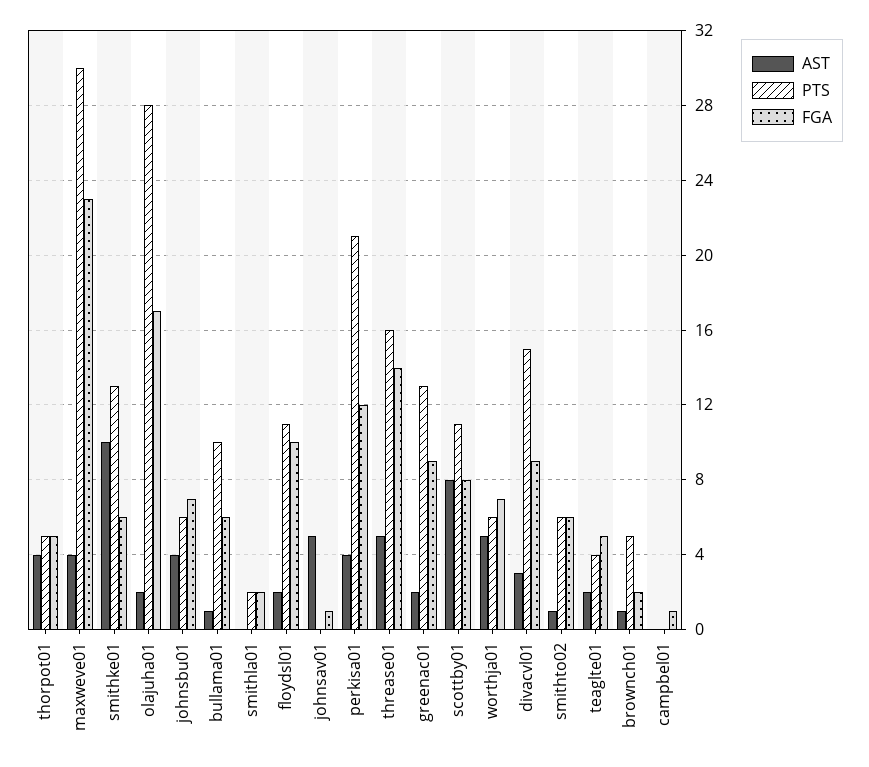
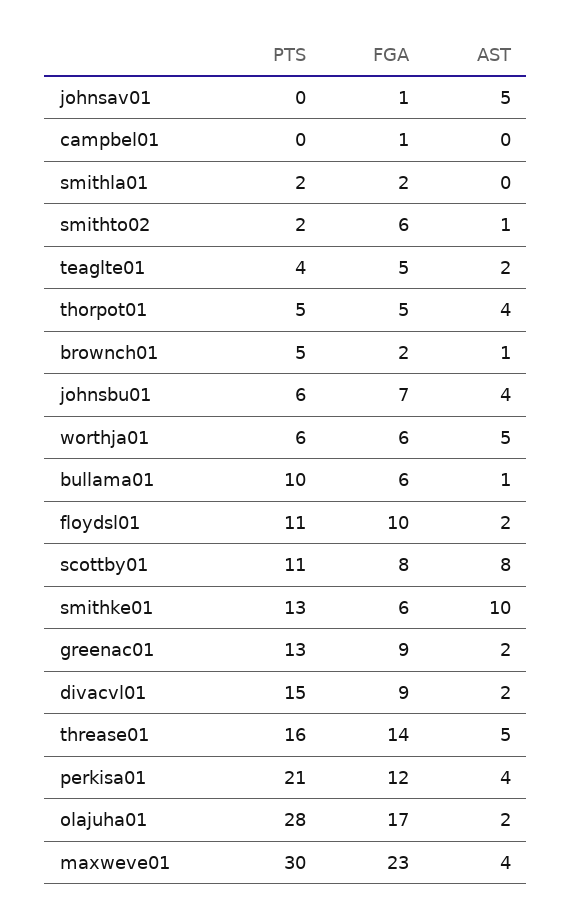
FGA, worthja01: 7 -> 6
AST, divacvl01: 3 -> 2
PTS, smithto02: 6 -> 2

